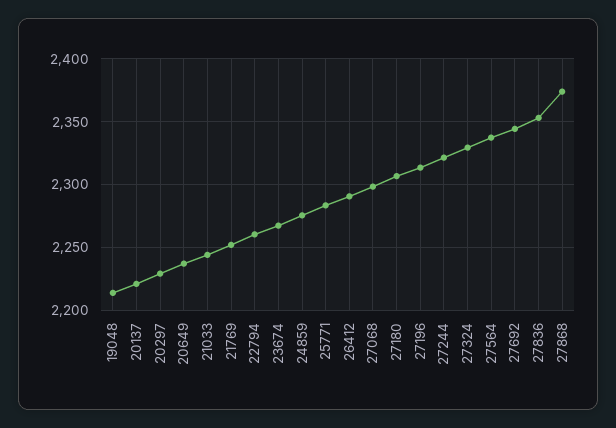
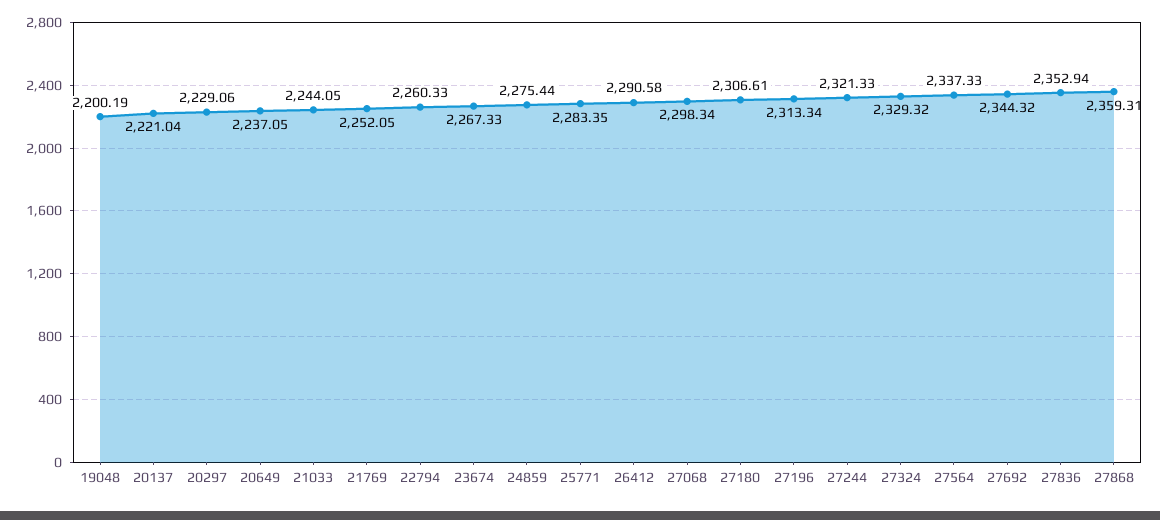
19048: 2215 -> 2200.19
27868: 2375 -> 2359.31

